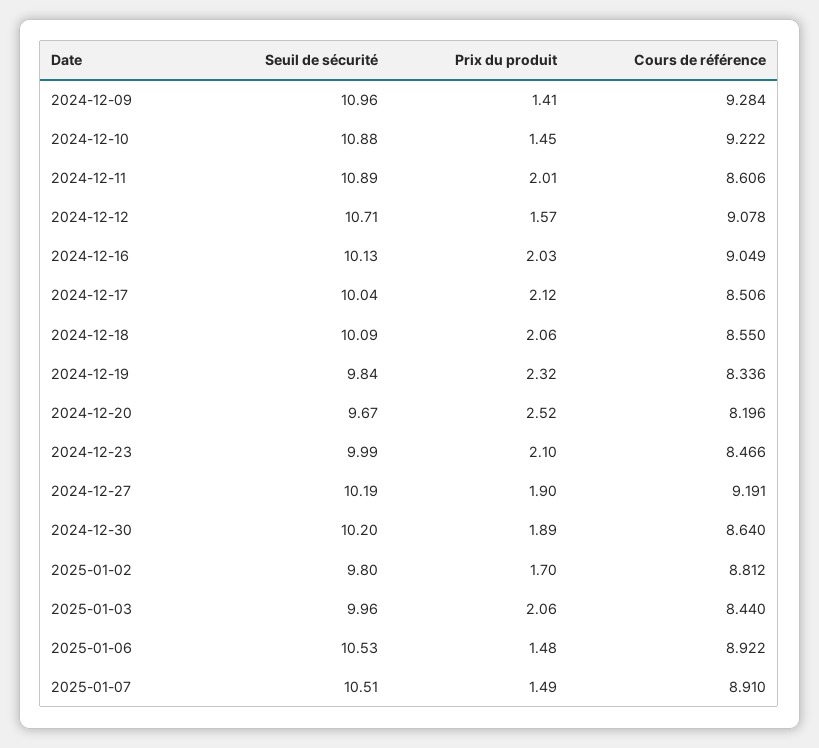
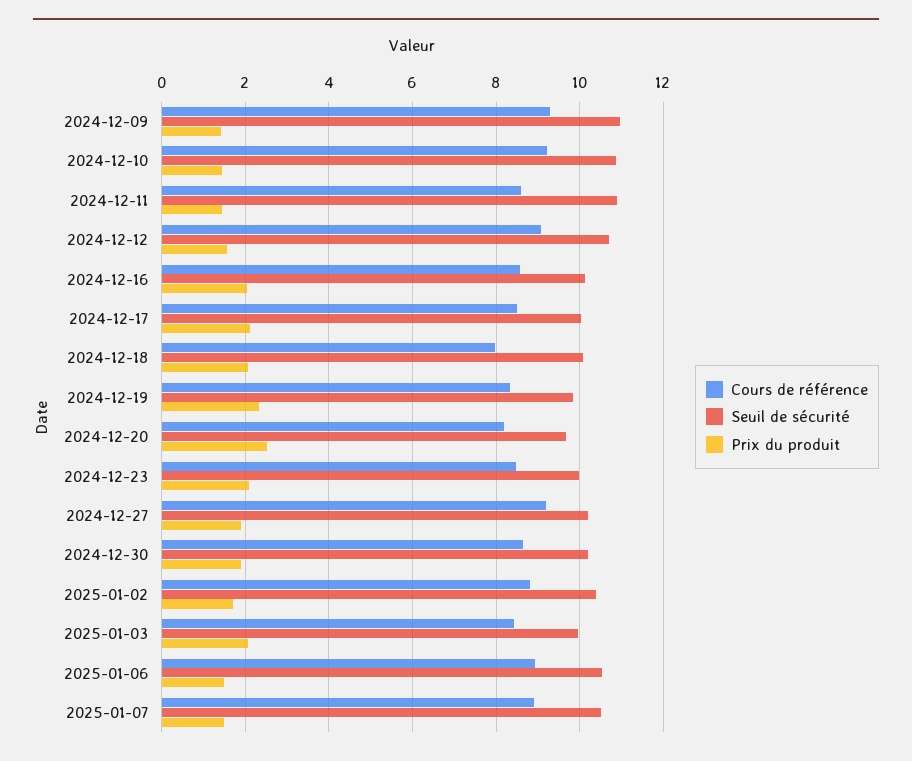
Prix du produit, 2024-12-11: 2.01 -> 1.4
Cours de référence, 2024-12-16: 9.049 -> 8.6
Cours de référence, 2024-12-18: 8.55 -> 8
Seuil de sécurité, 2025-01-02: 9.8 -> 10.4

